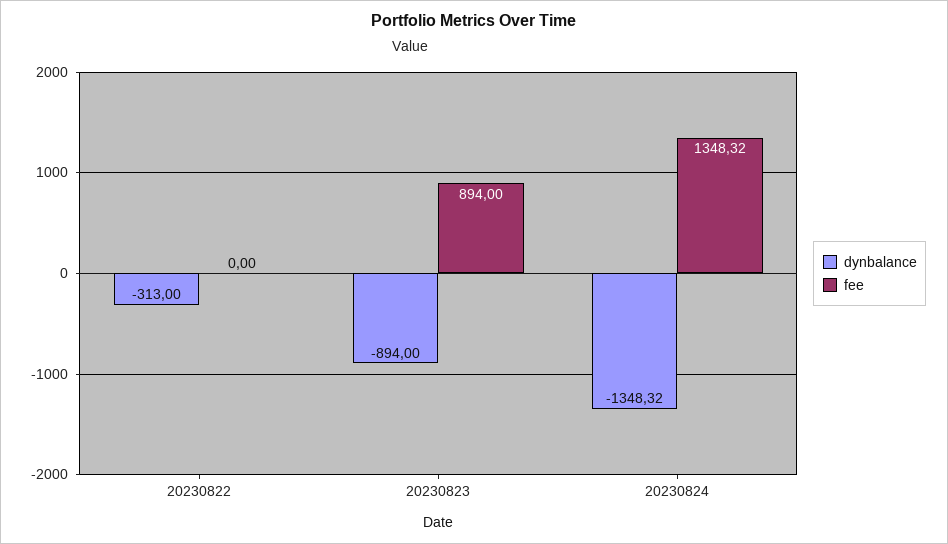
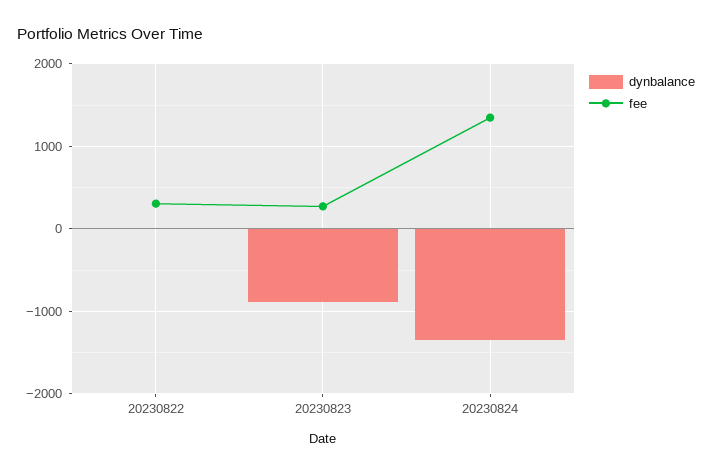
dynbalance, 20230822: -313 -> 0
fee, 20230822: 0 -> 300
fee, 20230823: 894 -> 300

